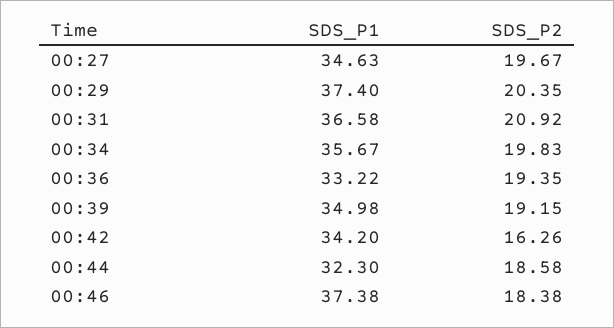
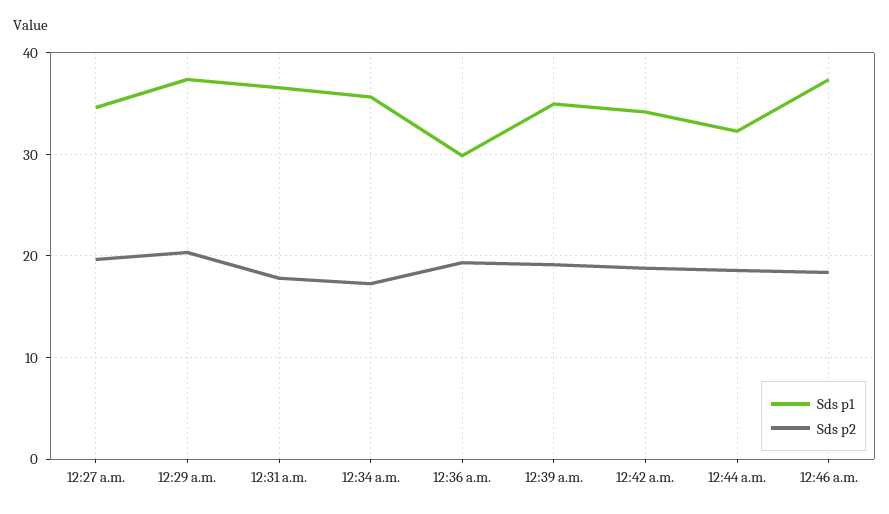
SDS_P2, 00:31: 20.92 -> 18
SDS_P2, 00:34: 19.83 -> 17
SDS_P1, 00:36: 33.22 -> 30
SDS_P2, 00:42: 16.26 -> 19

